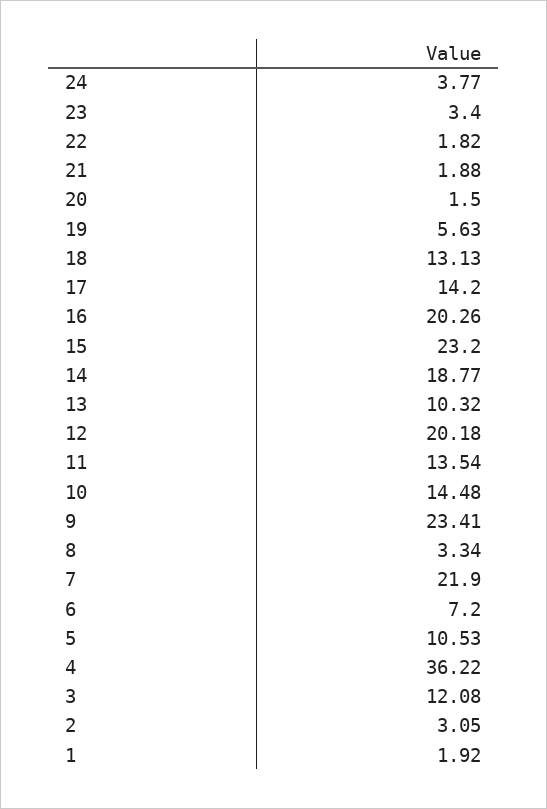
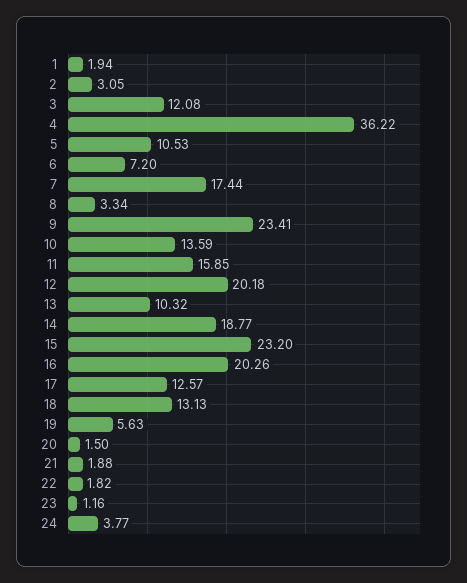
23: 3.4 -> 1.16
17: 14.2 -> 12.57
11: 13.54 -> 15.85
10: 14.48 -> 13.59
7: 21.9 -> 17.44
1: 1.92 -> 1.94

